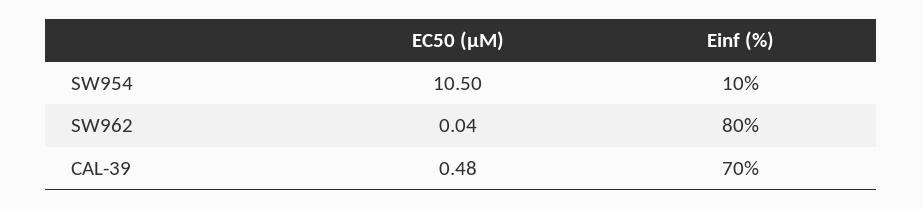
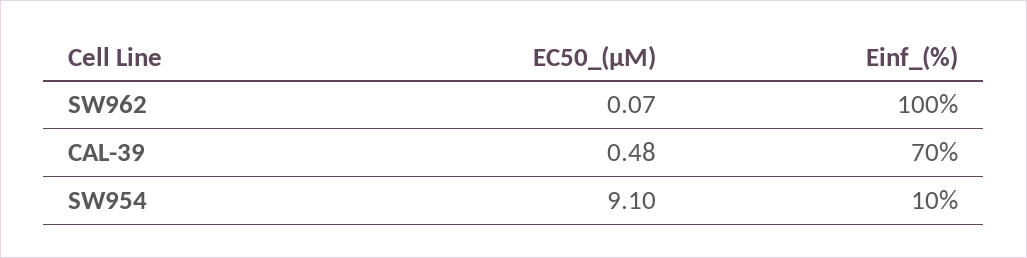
EC50 (µM), SW954: 10.5 -> 9.1
EC50 (µM), SW962: 0.04 -> 0.07
Einf (%), SW962: 80 -> 100

